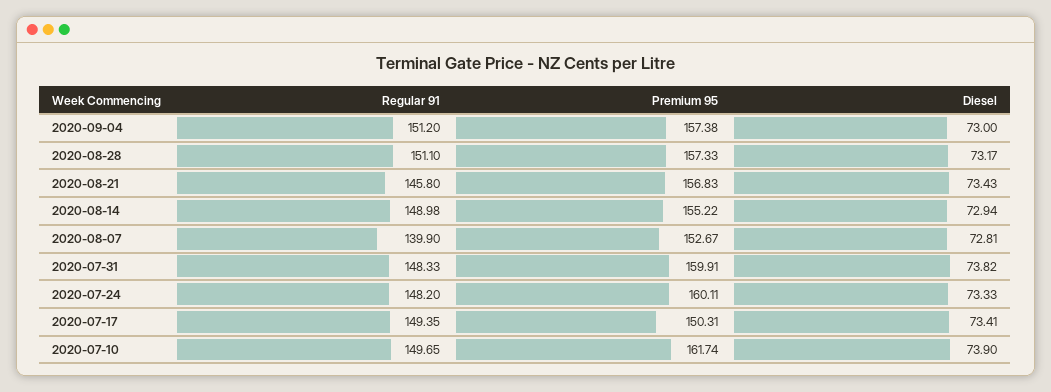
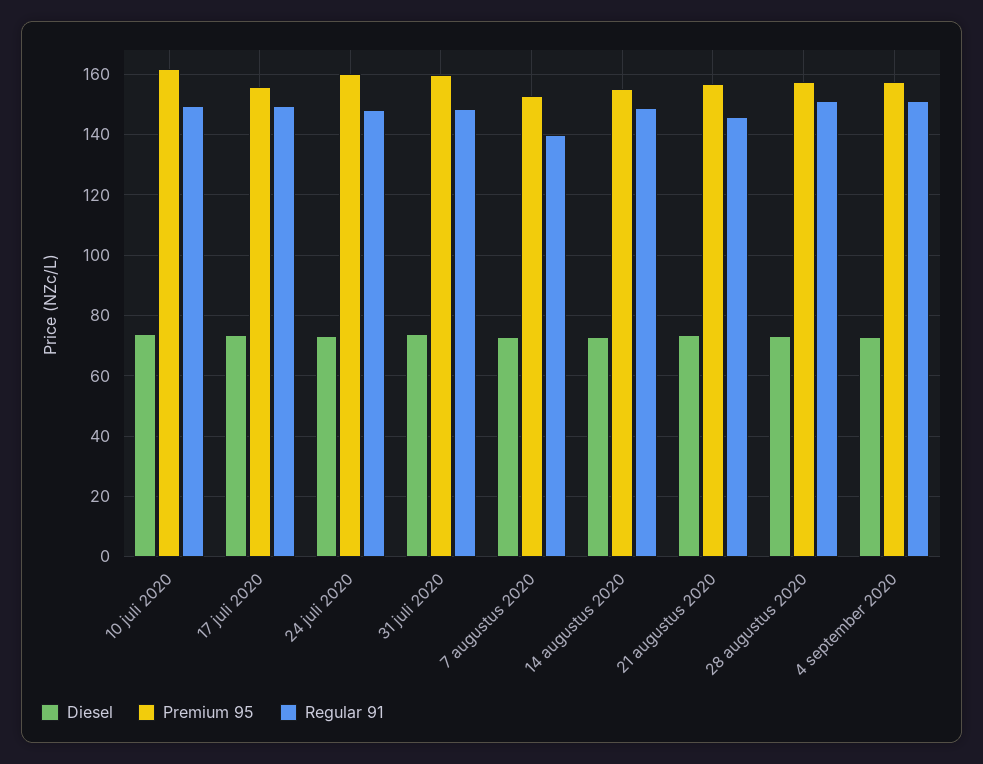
Premium 95, 2020-07-17: 150.31 -> 156

